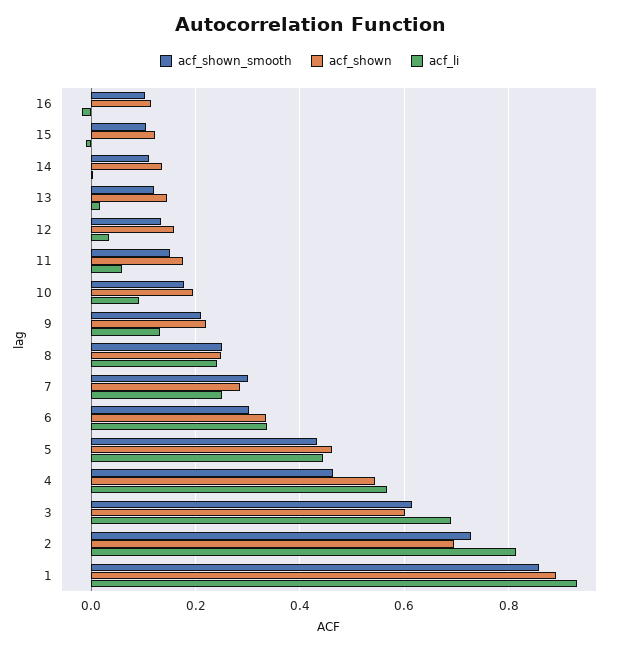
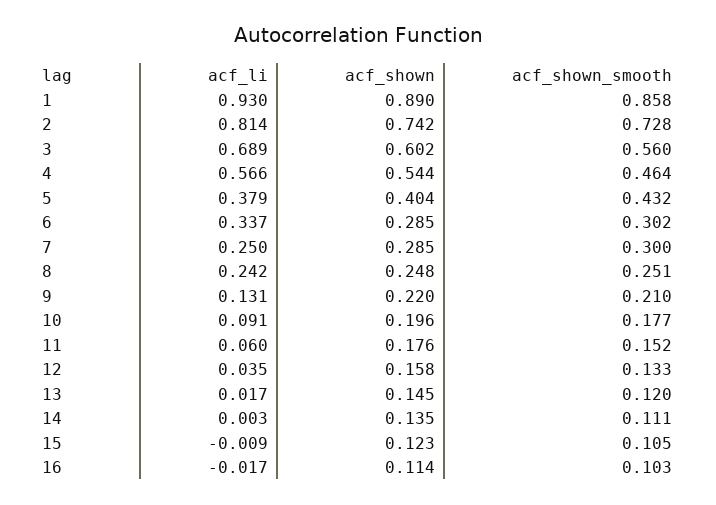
acf_shown, 6: 0.34 -> 0.285
acf_shown, 5: 0.46 -> 0.404
acf_li, 5: 0.44 -> 0.379
acf_shown_smooth, 3: 0.62 -> 0.56
acf_shown, 2: 0.7 -> 0.742

